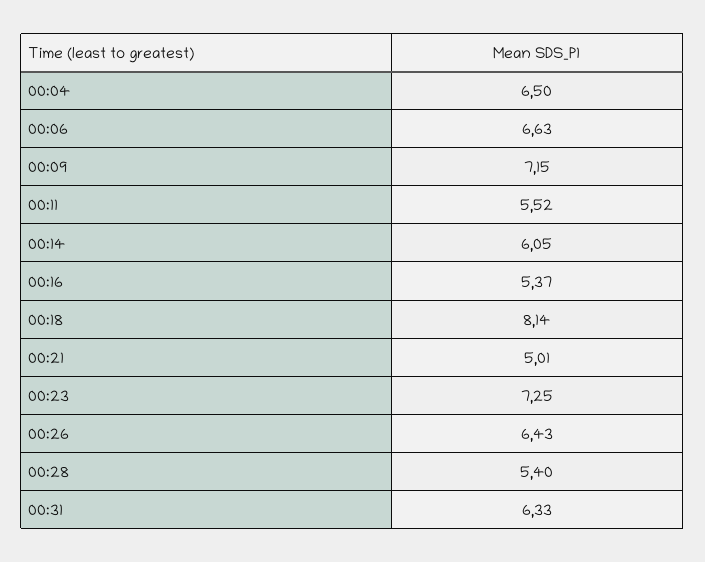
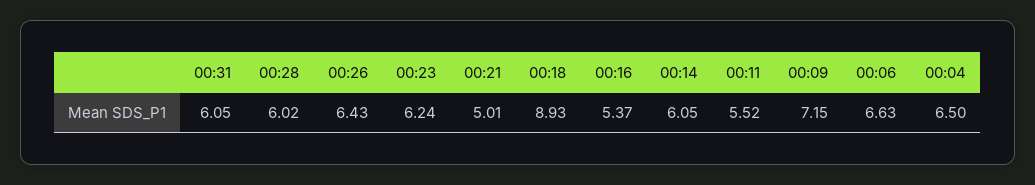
00:18: 8.14 -> 8.93
00:23: 7.25 -> 6.24
00:28: 5.4 -> 6.02
00:31: 6.33 -> 6.05

